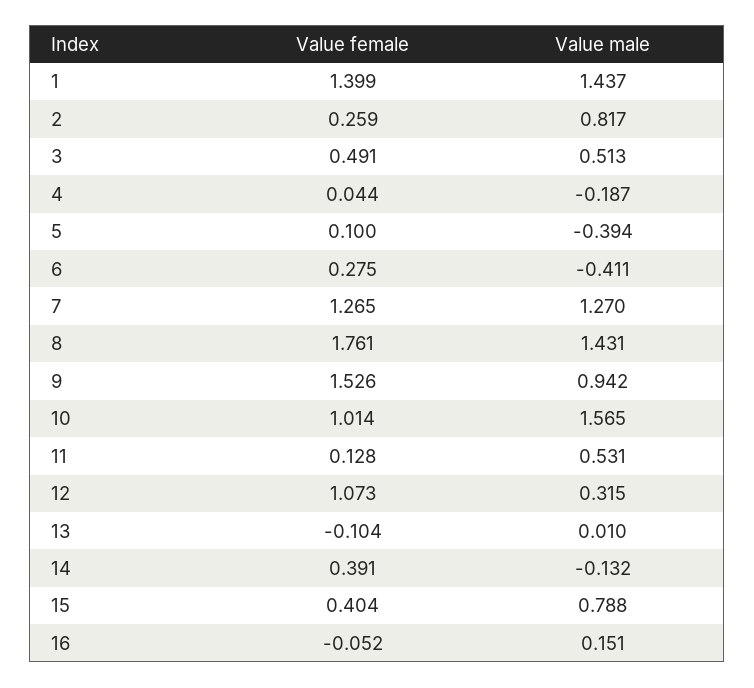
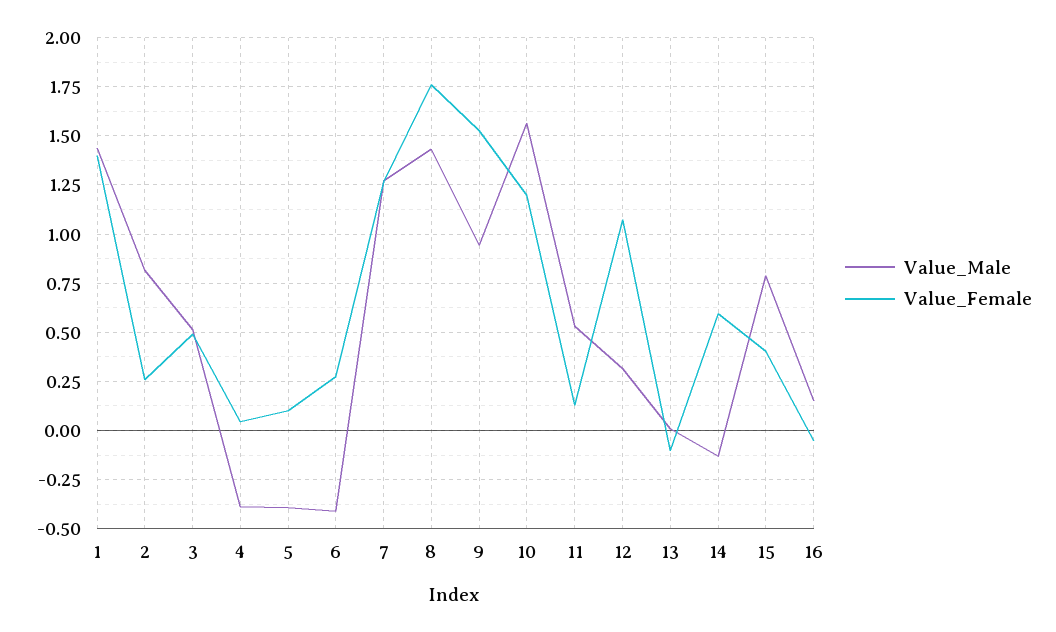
Value male, 4: -0.187 -> -0.4
Value female, 10: 1.014 -> 1.2
Value female, 14: 0.391 -> 0.6

